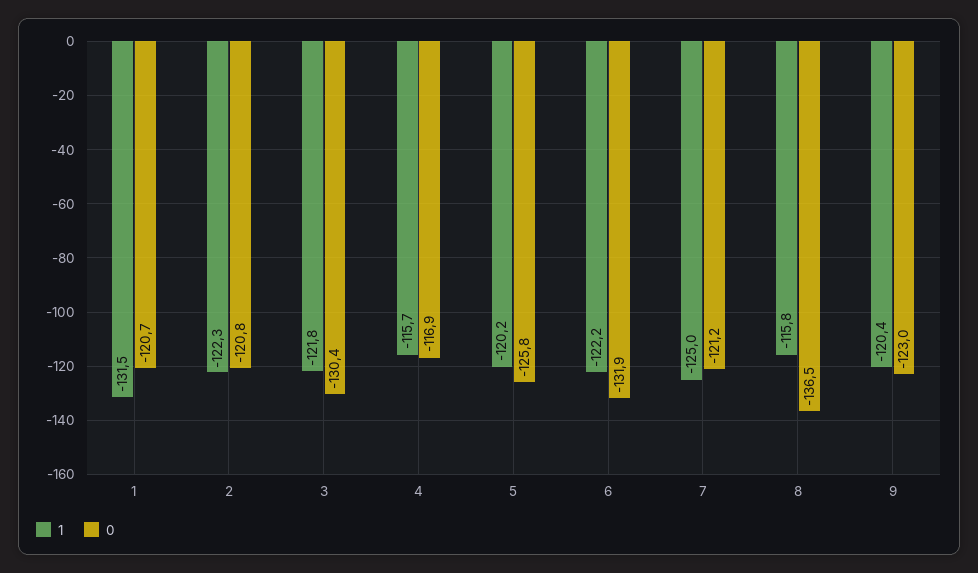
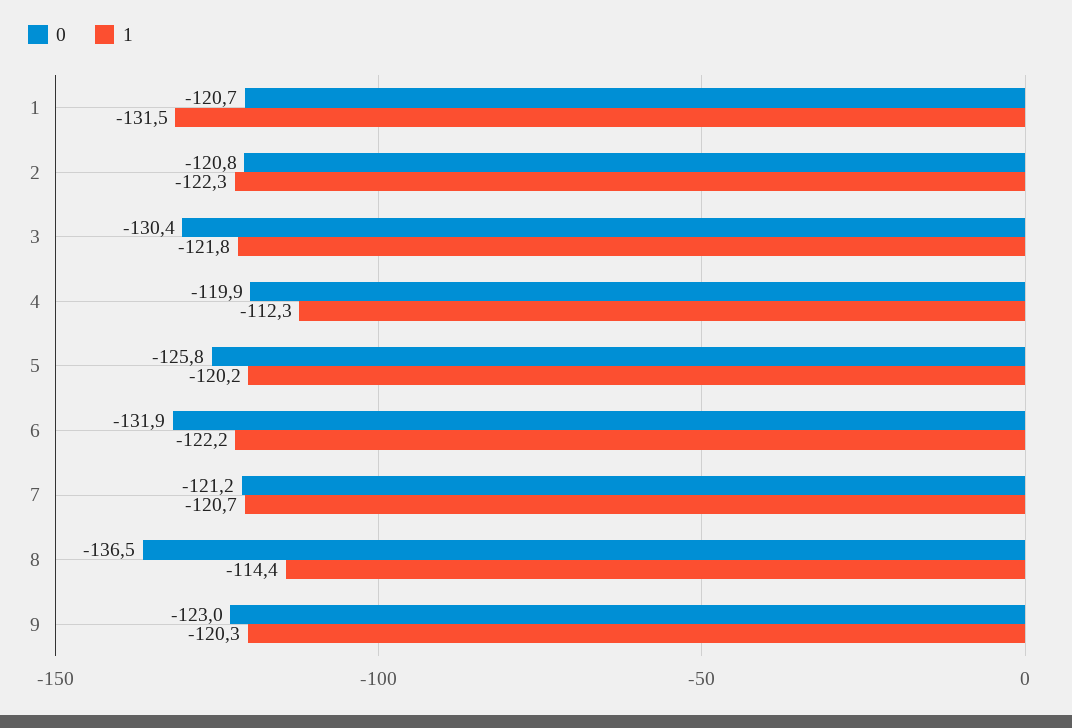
1, 4: -115.7 -> -112.3
0, 4: -116.9 -> -119.9
1, 7: -125 -> -120.7
1, 8: -115.8 -> -114.4
1, 9: -120.4 -> -120.3

